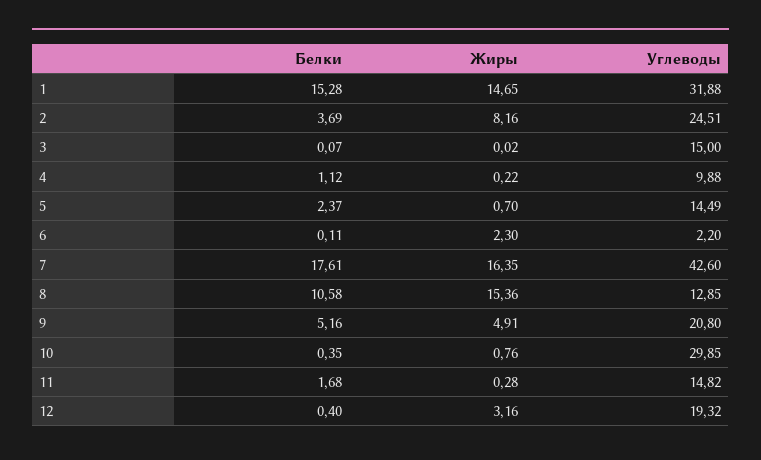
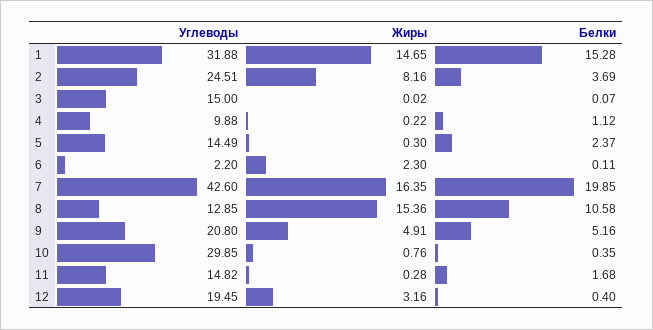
Жиры, 5: 0.7 -> 0.3
Белки, 7: 17.61 -> 19.85
Углеводы, 12: 19.32 -> 19.45

